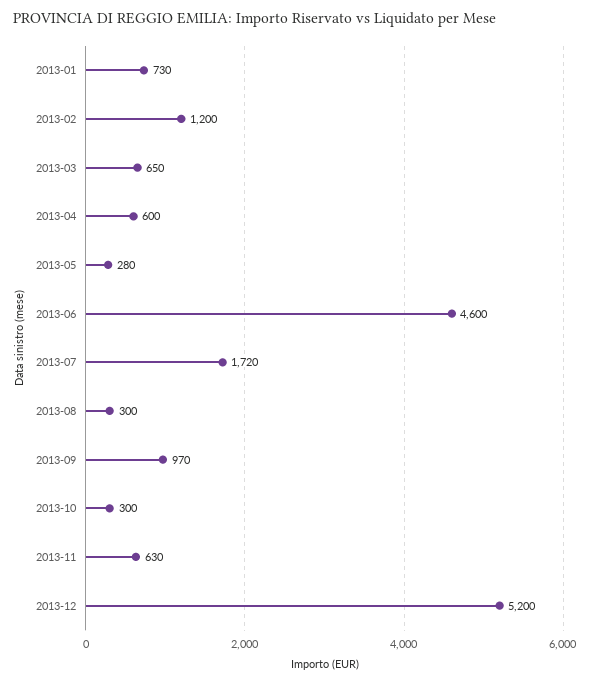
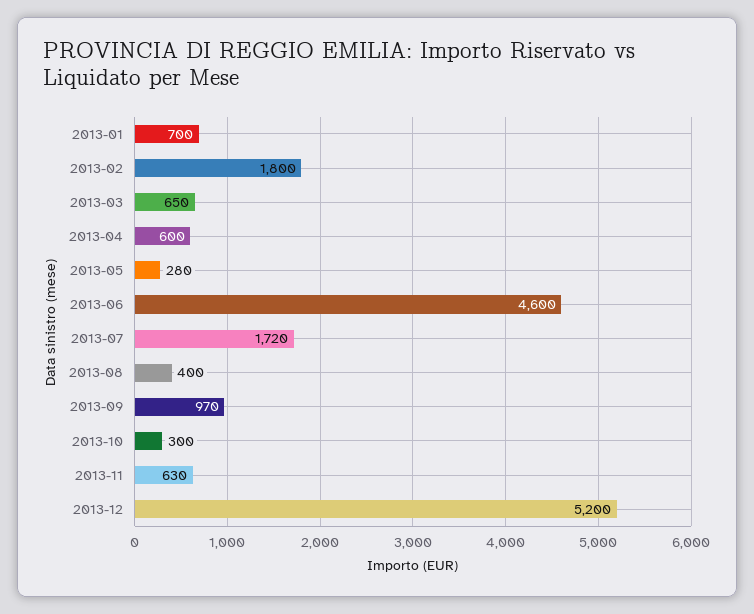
2013-01: 730 -> 700
2013-02: 1200 -> 1800
2013-08: 300 -> 400

